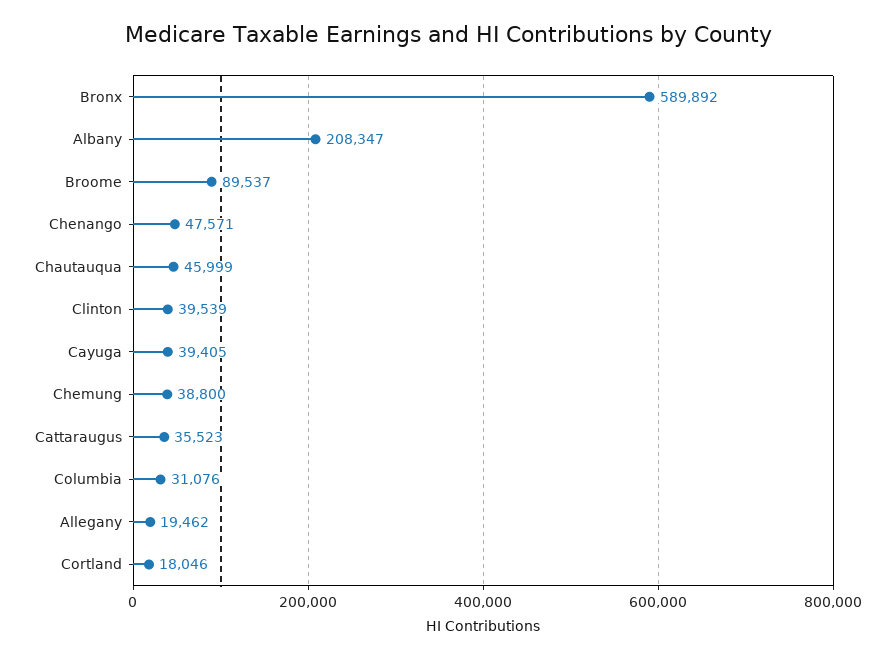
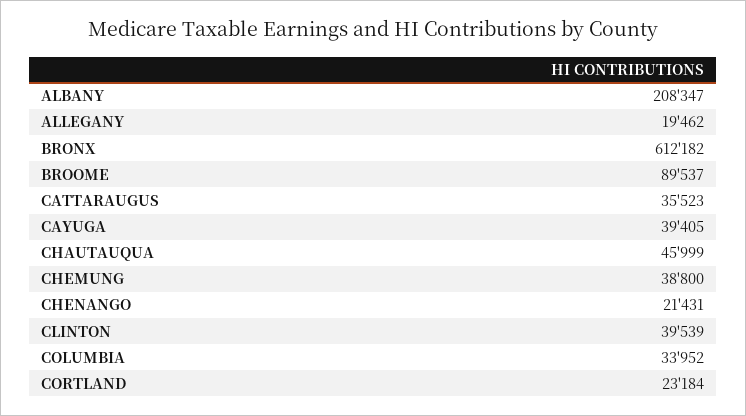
Bronx: 589892 -> 612182
Chenango: 47571 -> 21431
Columbia: 31076 -> 33952
Cortland: 18046 -> 23184

